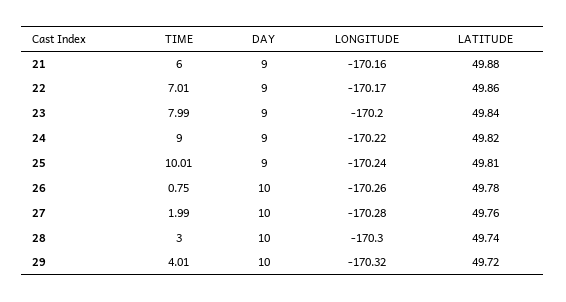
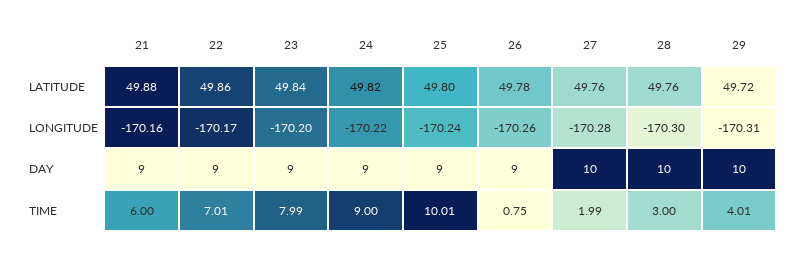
LATITUDE, 25: 49.81 -> 49.8
DAY, 26: 10 -> 9
LATITUDE, 28: 49.74 -> 49.76
LONGITUDE, 29: -170.32 -> -170.31

